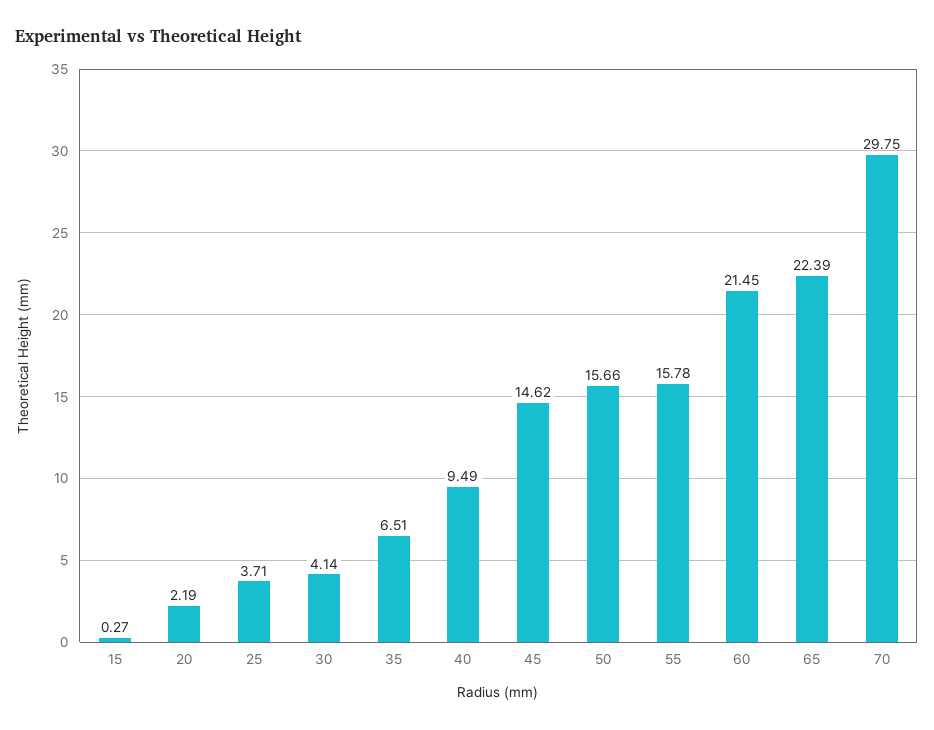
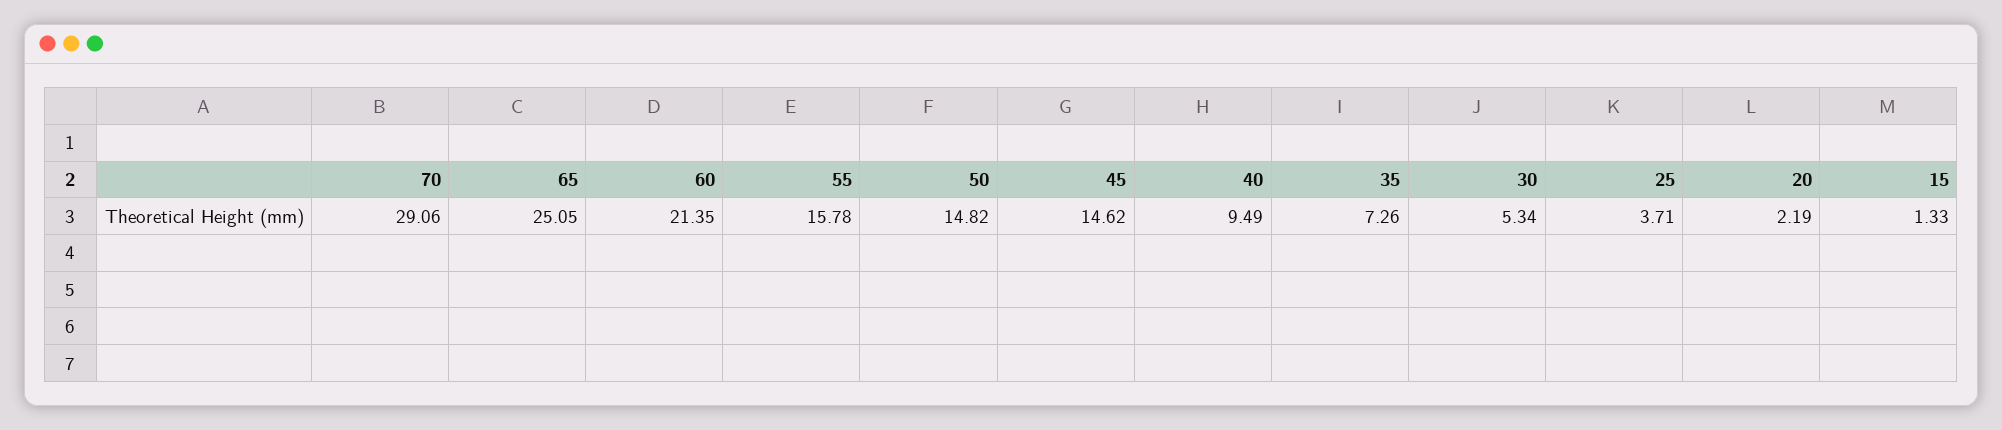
15: 0.27 -> 1.33
30: 4.14 -> 5.34
35: 6.51 -> 7.26
50: 15.66 -> 14.82
60: 21.45 -> 21.35
65: 22.39 -> 25.05
70: 29.75 -> 29.06

